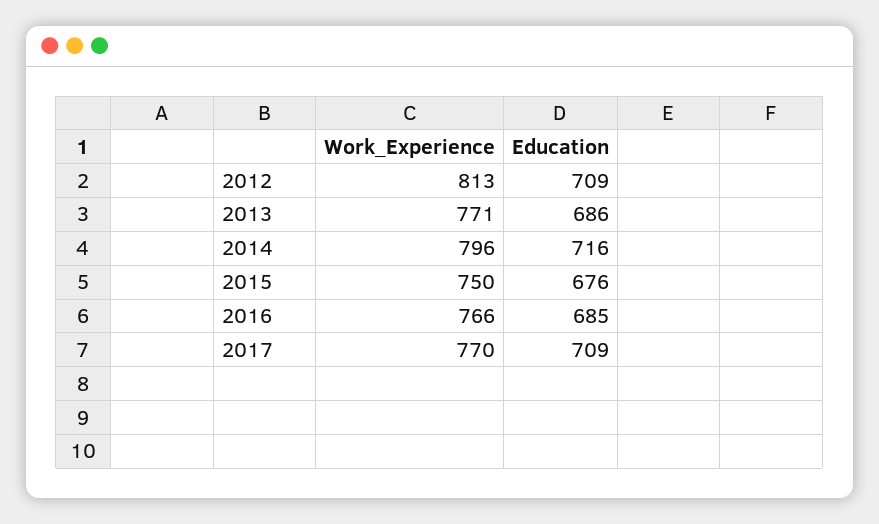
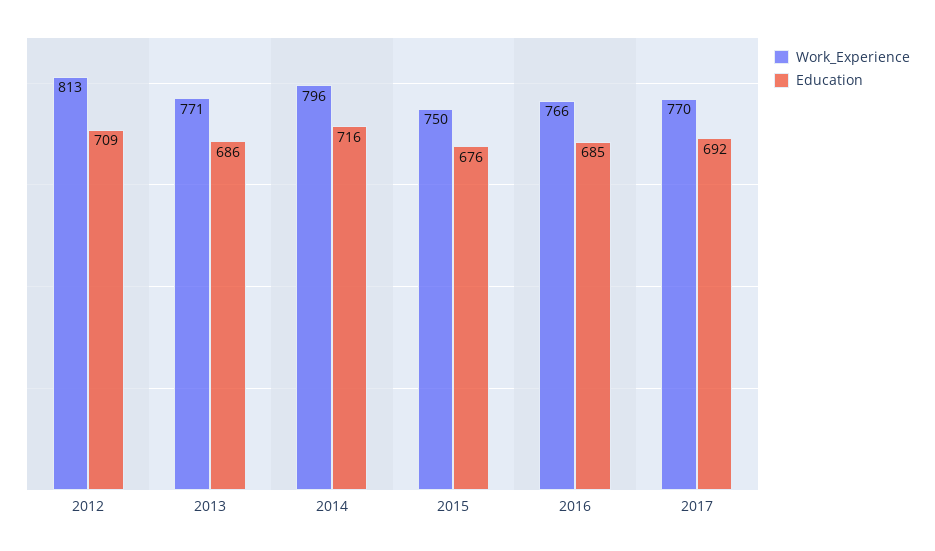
Education, 2017: 709 -> 692

